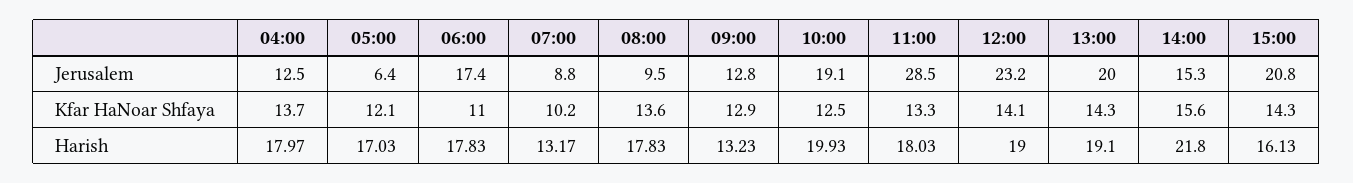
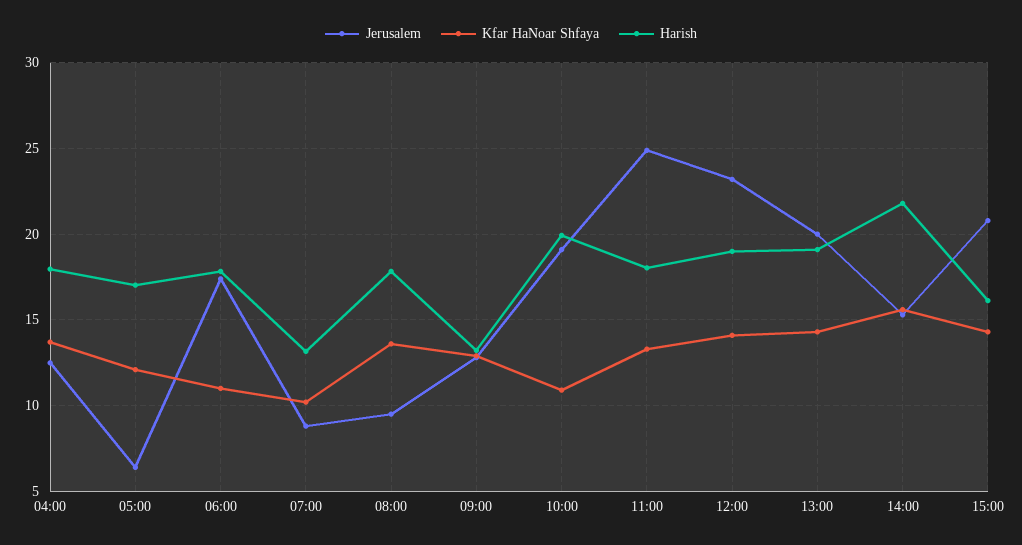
Jerusalem, 11:00: 28.5 -> 25
Kfar HaNoar Shfaya, 10:00: 12.5 -> 11

